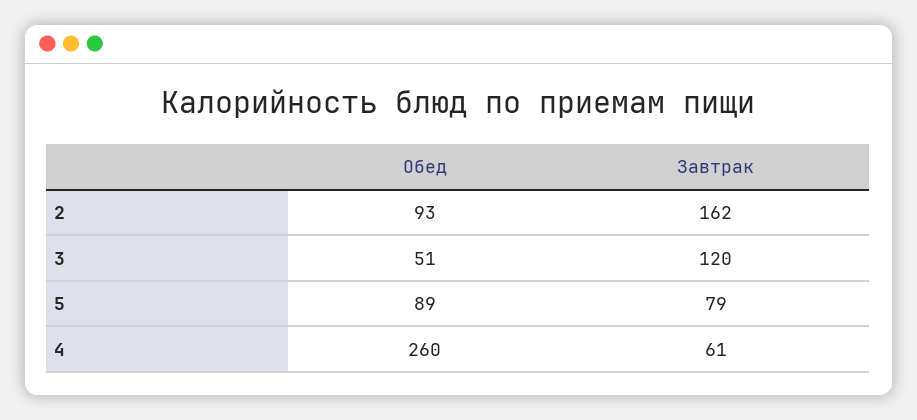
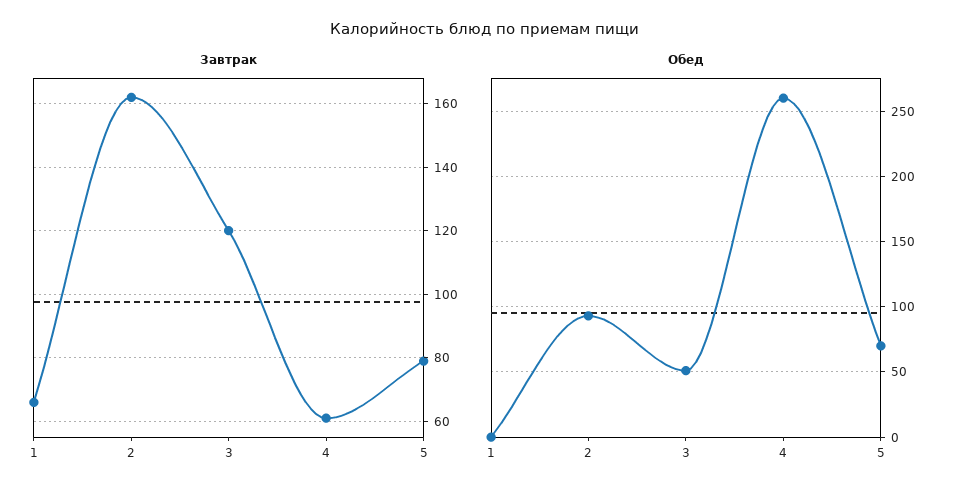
Обед, 5: 89 -> 70
Завтрак, 1: none -> 65
Обед, 1: none -> 0

